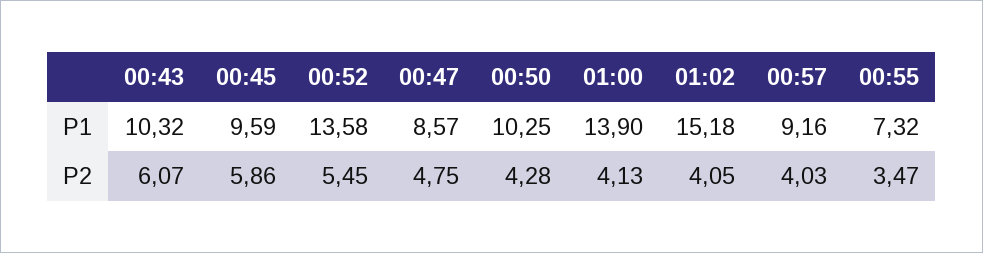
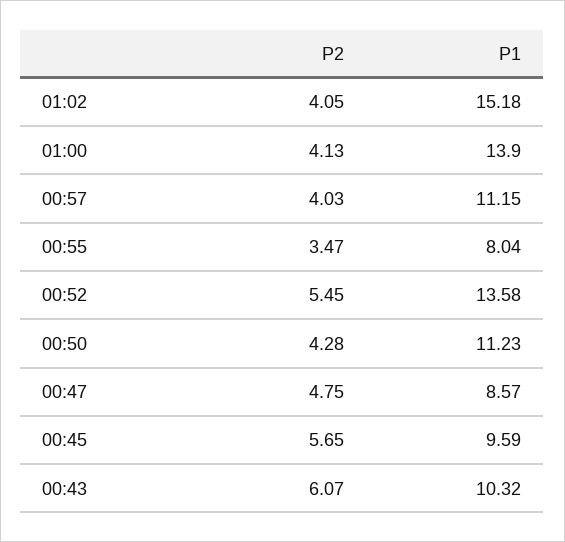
00:50, P1: 10.25 -> 11.23
00:57, P1: 9.16 -> 11.15
00:55, P1: 7.32 -> 8.04
00:45, P2: 5.86 -> 5.65

